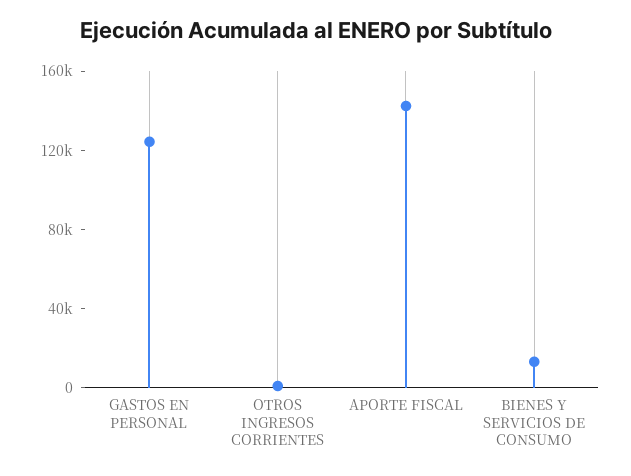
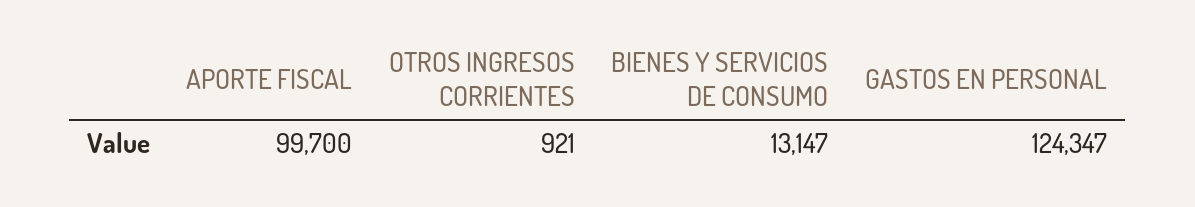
APORTE FISCAL: 140000 -> 99700

